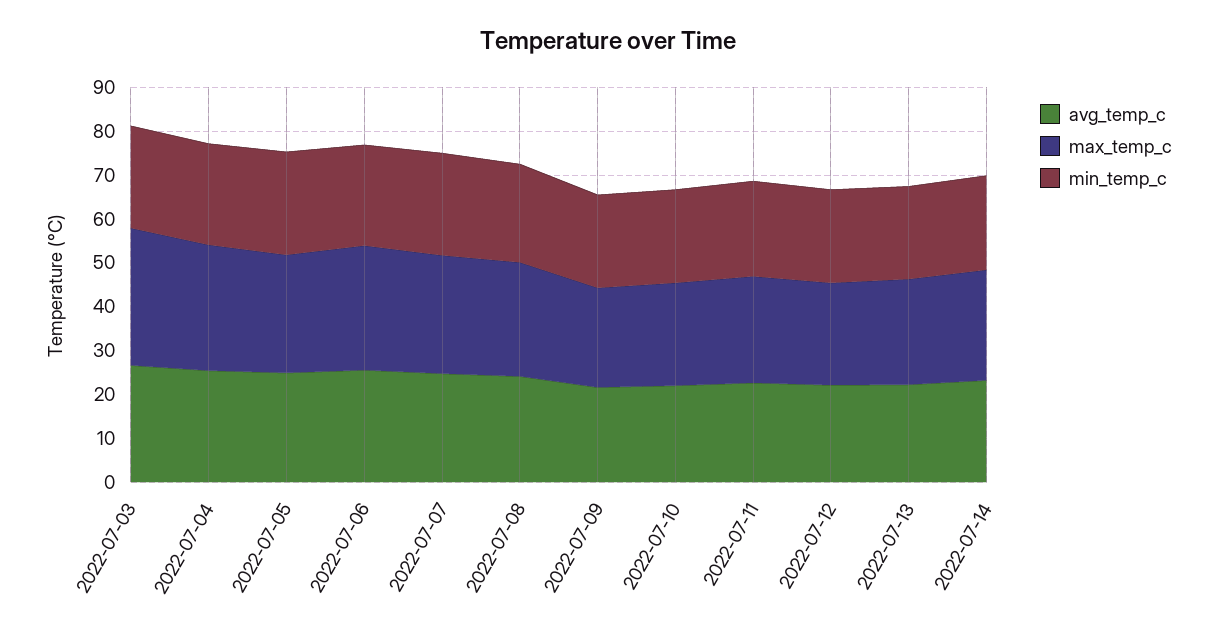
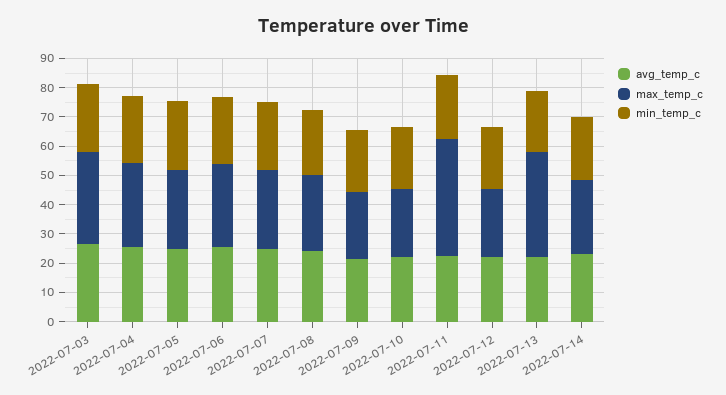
max_temp_c, 2022-07-11: 24 -> 40
max_temp_c, 2022-07-13: 24 -> 35

